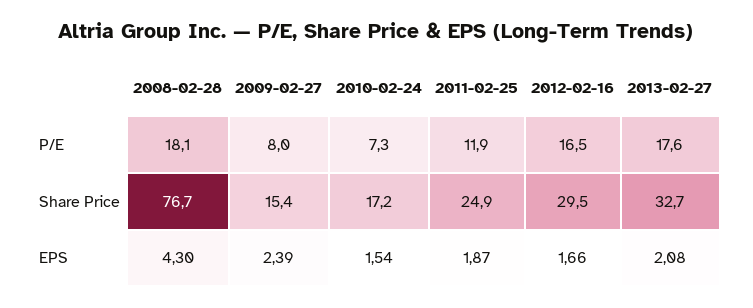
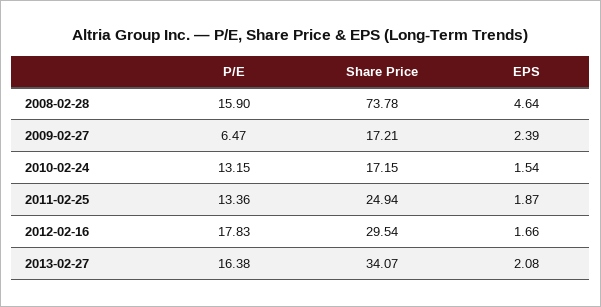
2008-02-28, P/E: 18.1 -> 15.9
2009-02-27, P/E: 8 -> 6.47
2010-02-24, P/E: 7.3 -> 13.15
2011-02-25, P/E: 11.9 -> 13.36
2012-02-16, P/E: 16.5 -> 17.83
2013-02-27, P/E: 17.6 -> 16.38
2008-02-28, Share Price: 76.7 -> 73.78
2009-02-27, Share Price: 15.4 -> 17.21
2013-02-27, Share Price: 32.7 -> 34.07
2008-02-28, EPS: 4.3 -> 4.64

